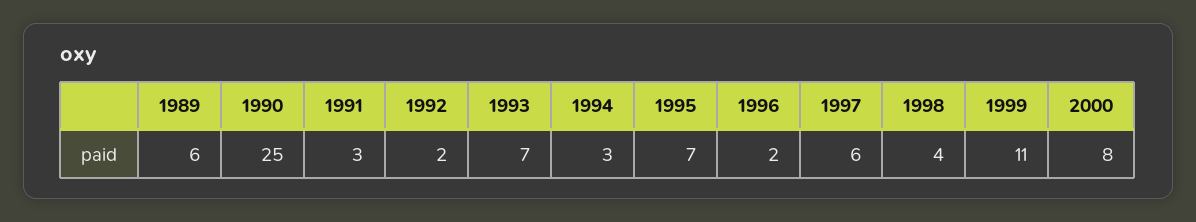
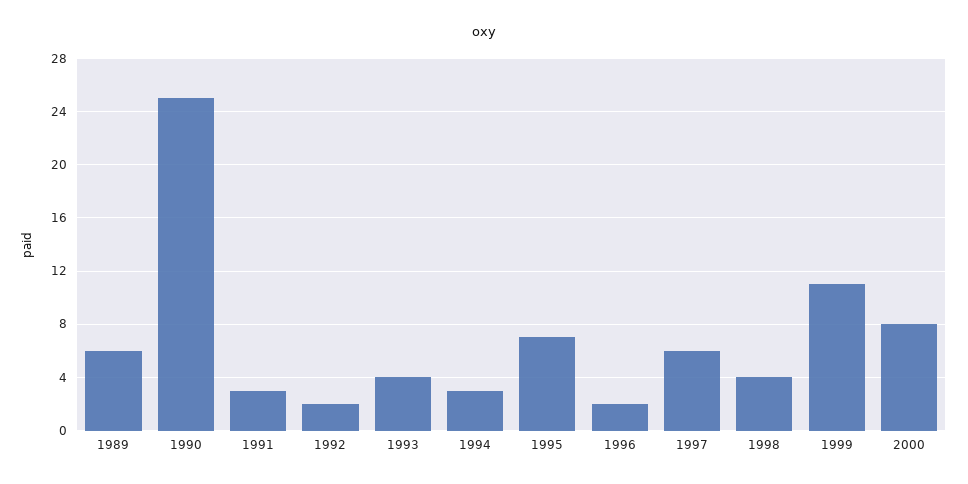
1993: 7 -> 4

